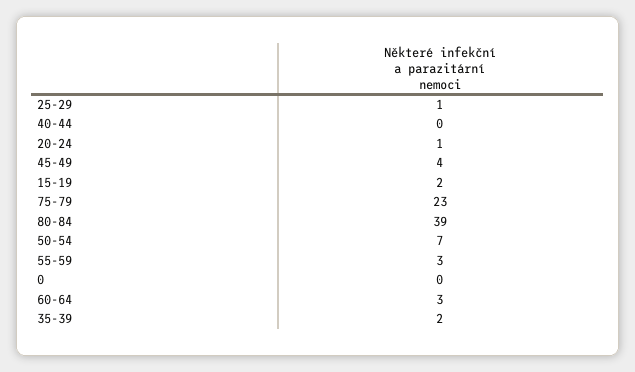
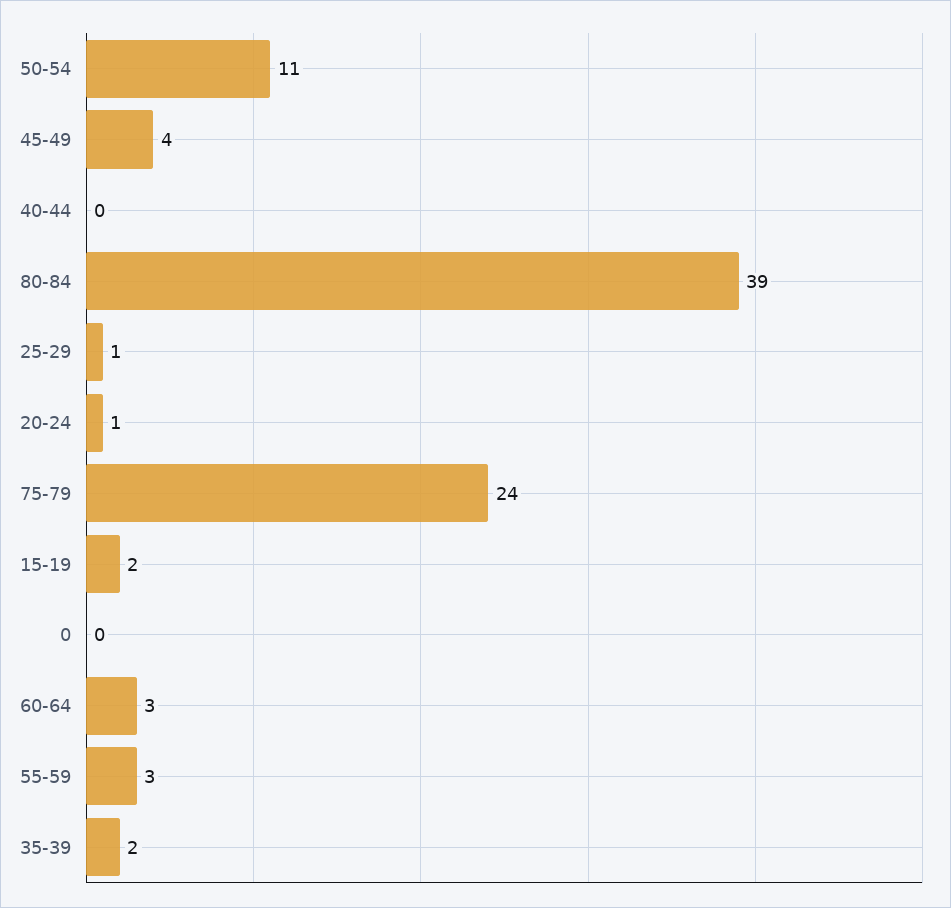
75-79: 23 -> 24
50-54: 7 -> 11

